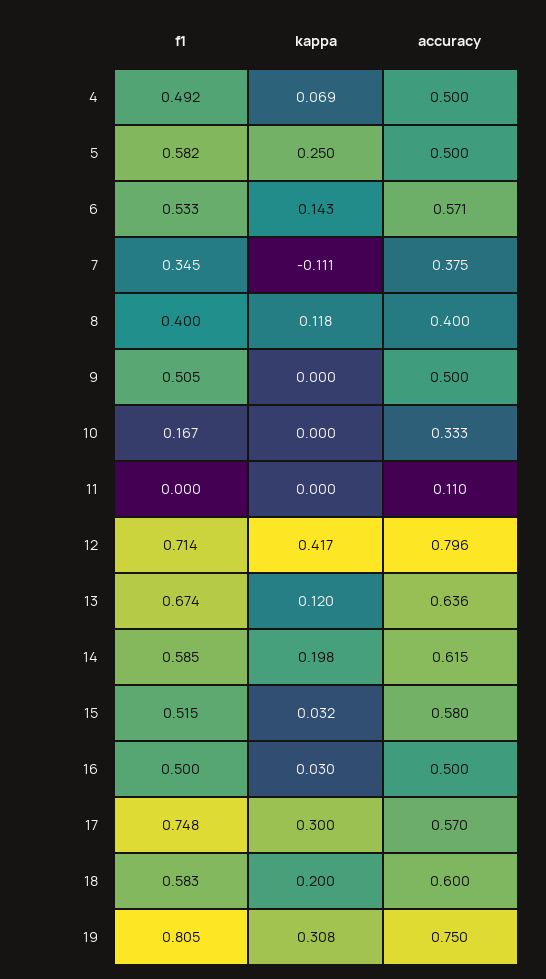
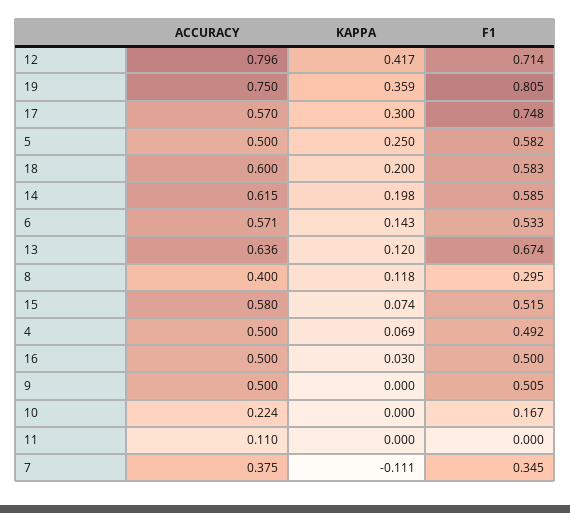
f1, 8: 0.4 -> 0.295
accuracy, 10: 0.333 -> 0.224
kappa, 15: 0.032 -> 0.074
kappa, 19: 0.308 -> 0.359

